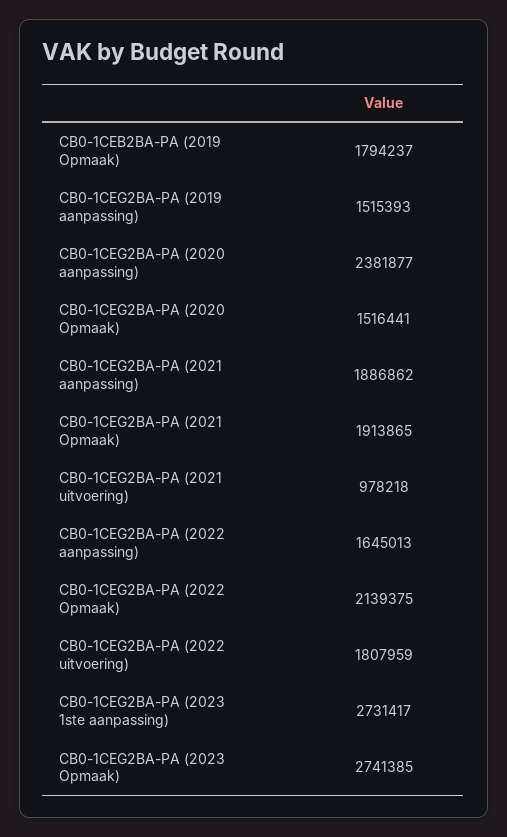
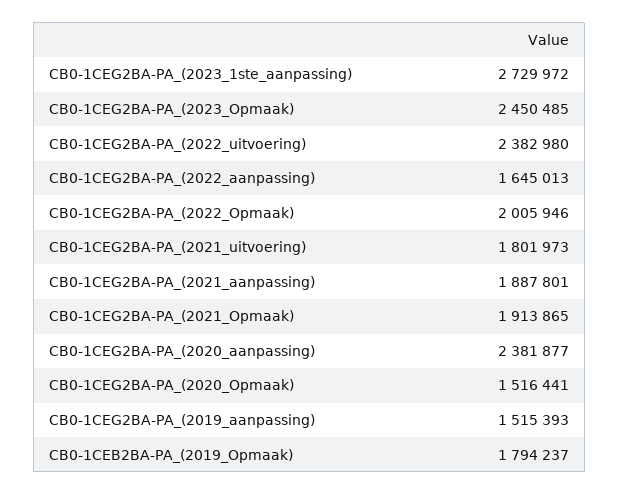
CB0-1CEG2BA-PA (2021 aanpassing): 1886862 -> 1887801
CB0-1CEG2BA-PA (2021 uitvoering): 978218 -> 1801973
CB0-1CEG2BA-PA (2022 Opmaak): 2139375 -> 2005946
CB0-1CEG2BA-PA (2022 uitvoering): 1807959 -> 2382980
CB0-1CEG2BA-PA (2023 1ste aanpassing): 2731417 -> 2729972
CB0-1CEG2BA-PA (2023 Opmaak): 2741385 -> 2450485

